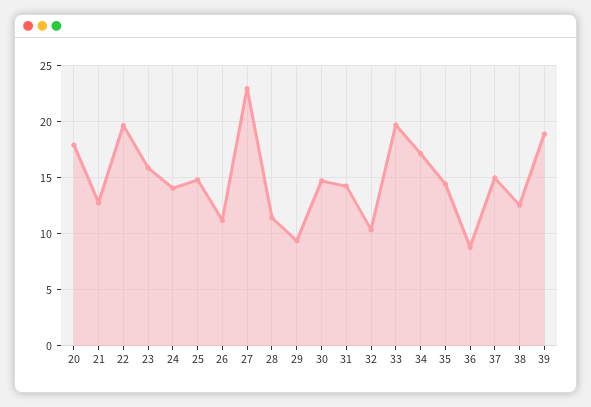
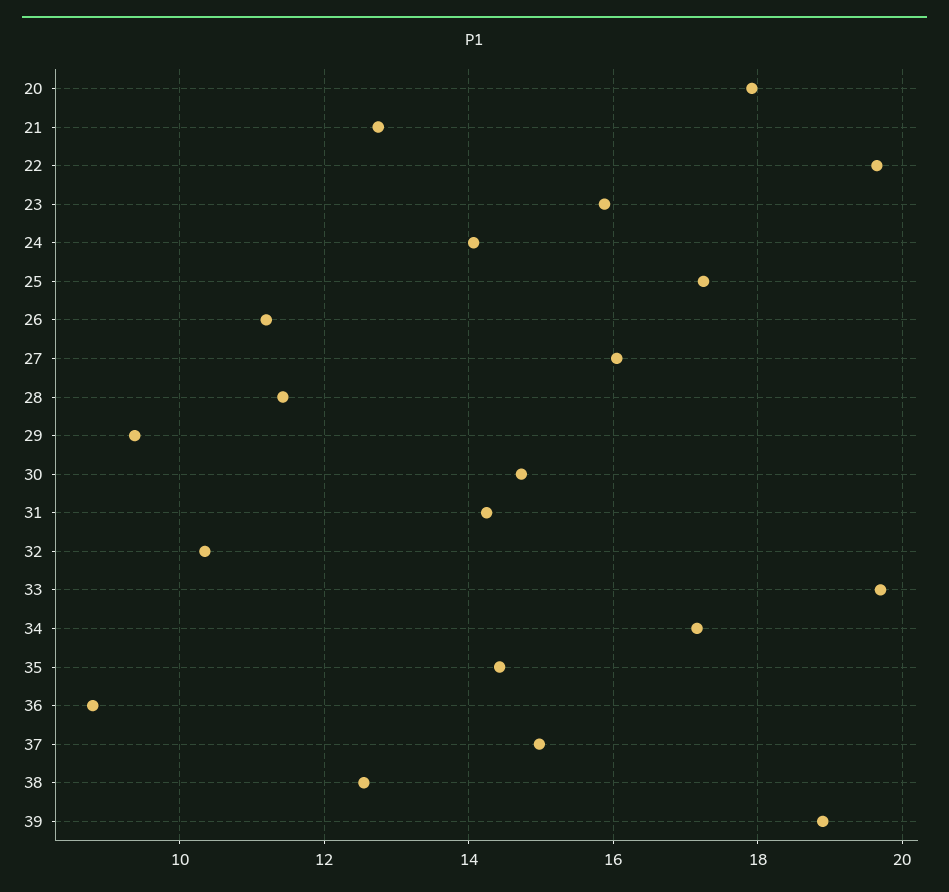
25: 15 -> 17.2
27: 23 -> 16

